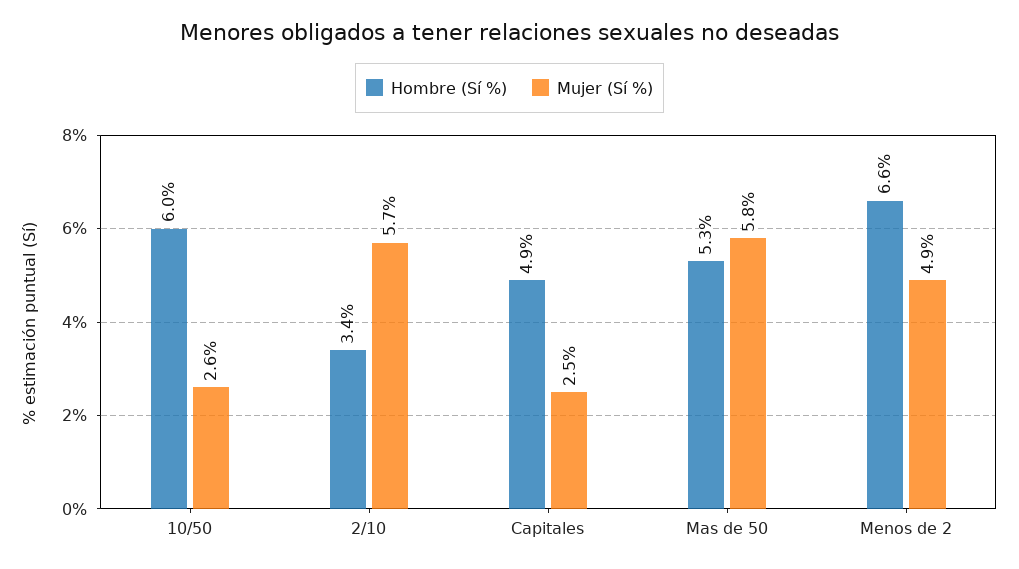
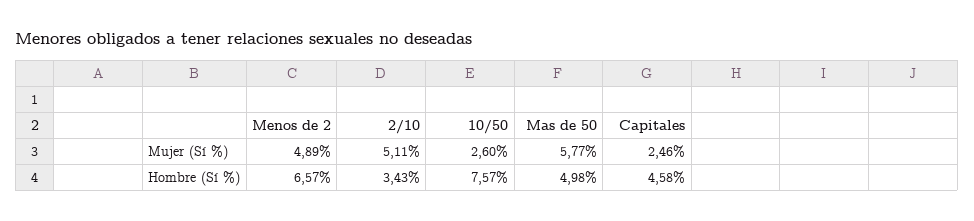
Hombre (Sí %), 10/50: 6 -> 7.57
Mujer (Sí %), 2/10: 5.7 -> 5.11
Hombre (Sí %), Capitales: 4.9 -> 4.58
Hombre (Sí %), Mas de 50: 5.3 -> 4.98

